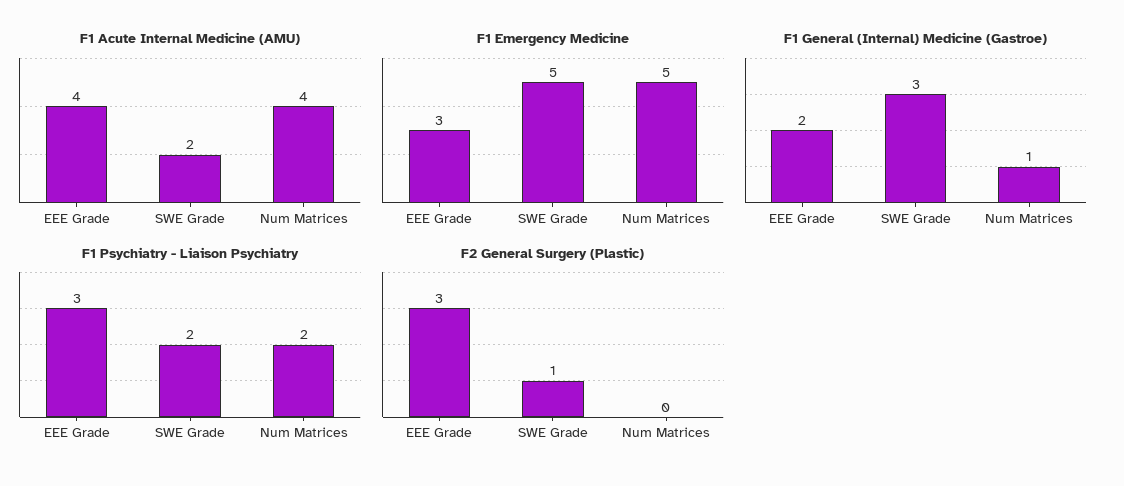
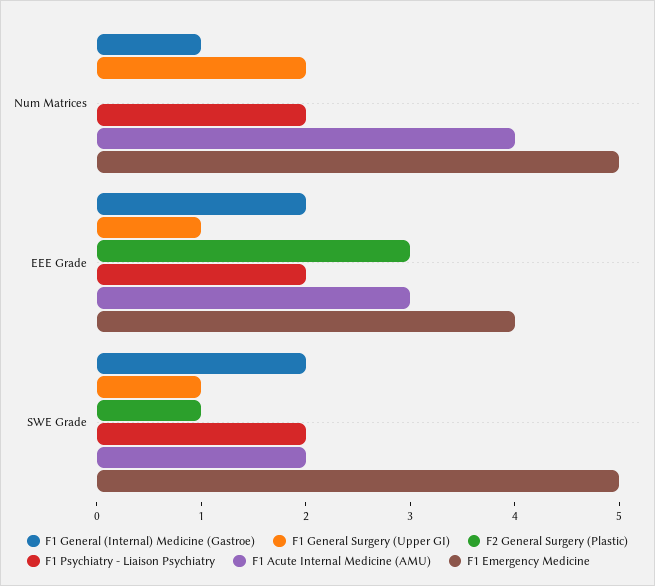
F1 Acute Internal Medicine (AMU), EEE Grade: 4 -> 3
F1 Emergency Medicine, EEE Grade: 3 -> 4
F1 General (Internal) Medicine (Gastroe), SWE Grade: 3 -> 2
F1 Psychiatry - Liaison Psychiatry, EEE Grade: 3 -> 2
F1 General Surgery (Upper GI), Num Matrices: none -> 2
F1 General Surgery (Upper GI), EEE Grade: none -> 1
F1 General Surgery (Upper GI), SWE Grade: none -> 1

